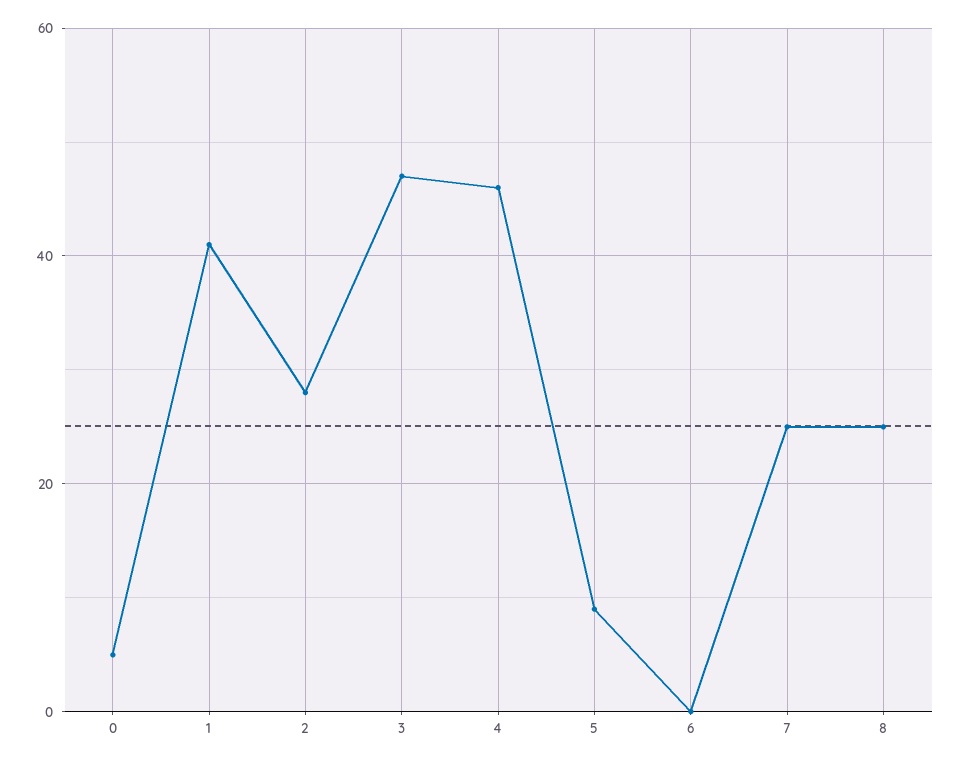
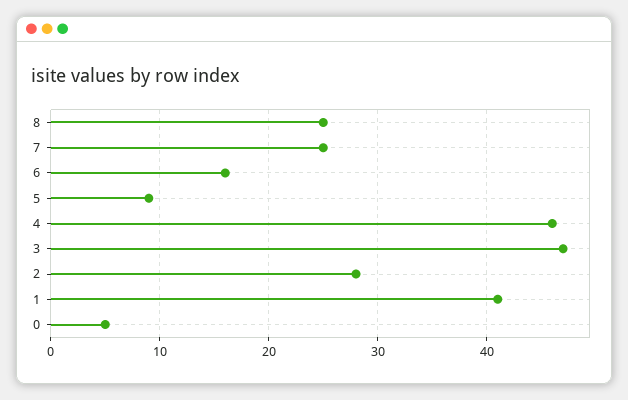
6: 0 -> 16

